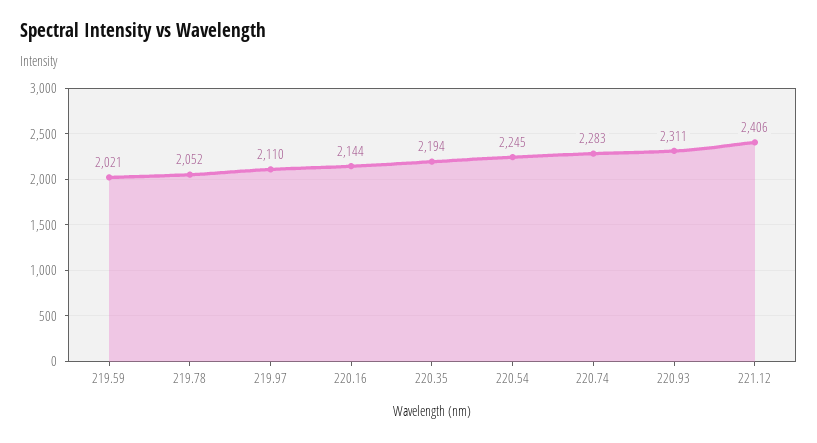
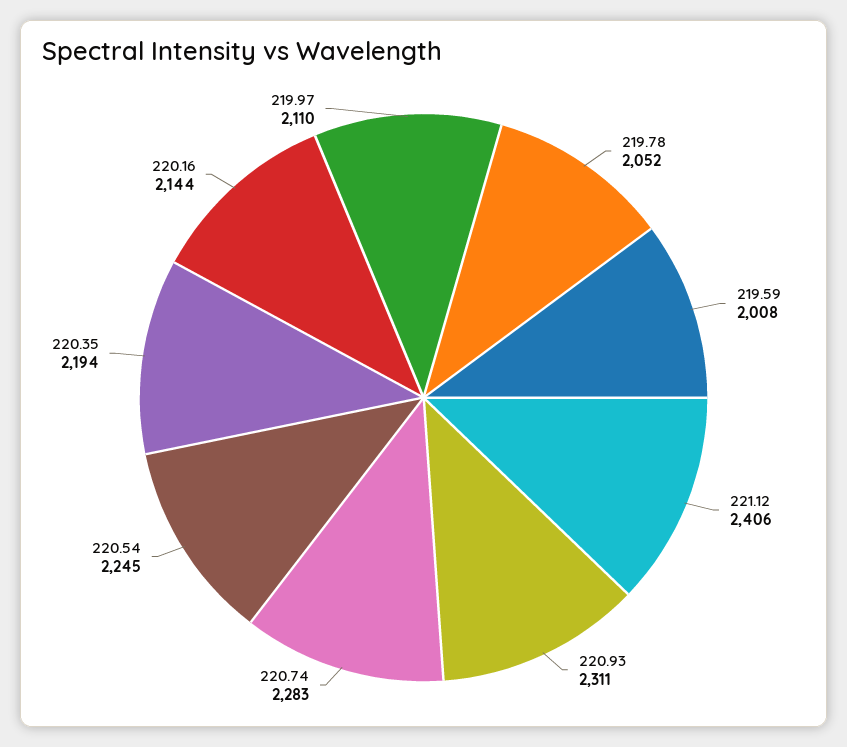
219.59: 2021 -> 2008

